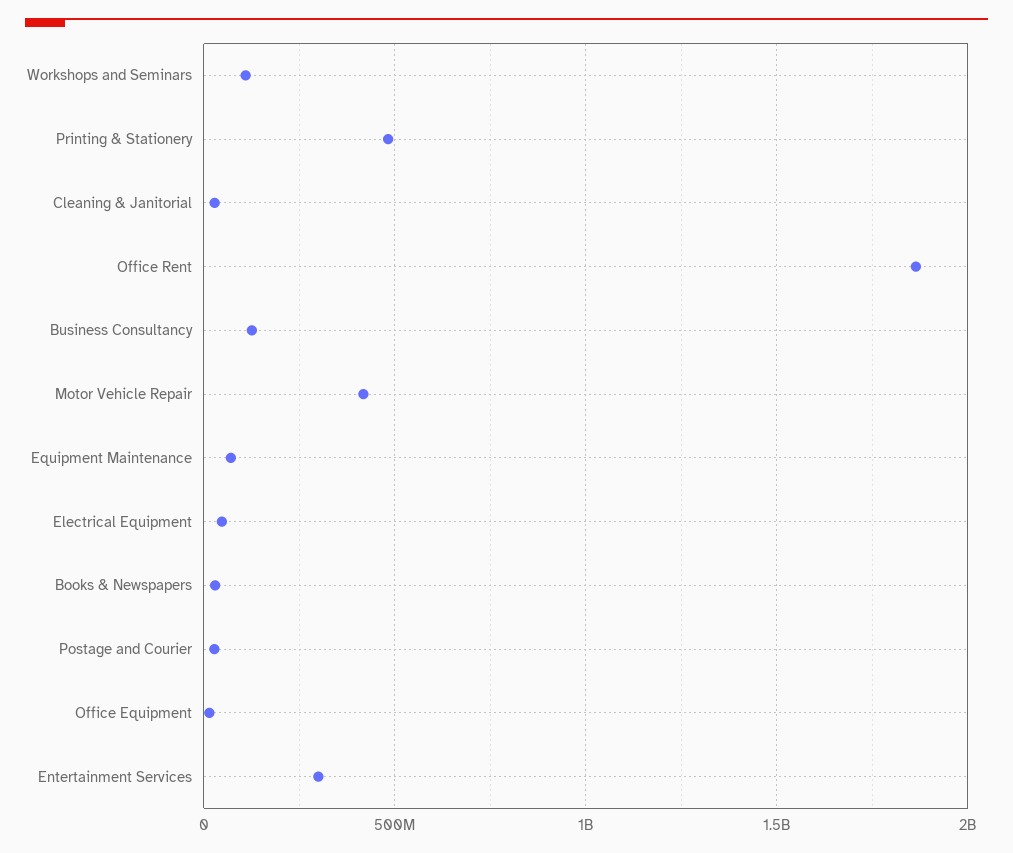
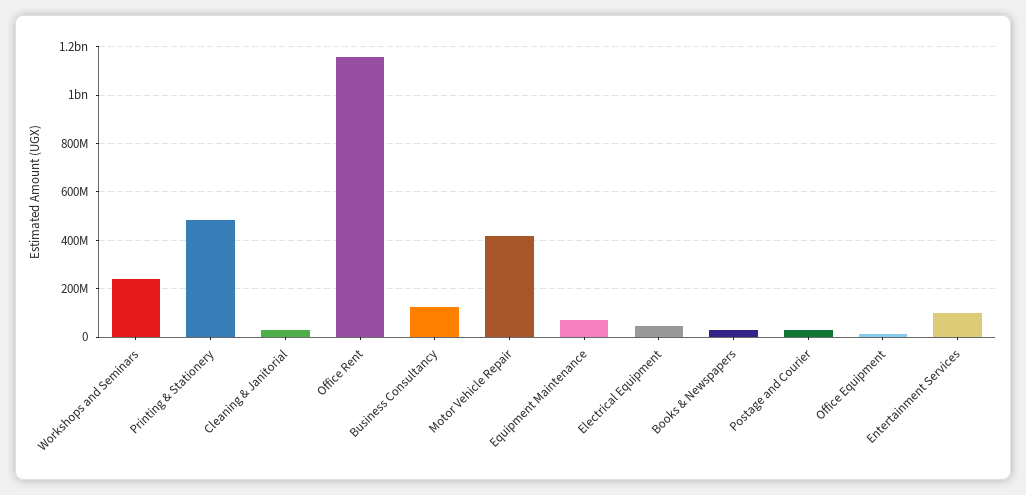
Workshops and Seminars: 100000000 -> 250000000
Office Rent: 1850000000 -> 1150000000
Entertainment Services: 300000000 -> 100000000

